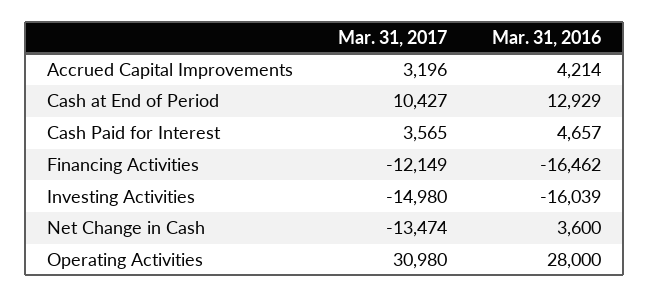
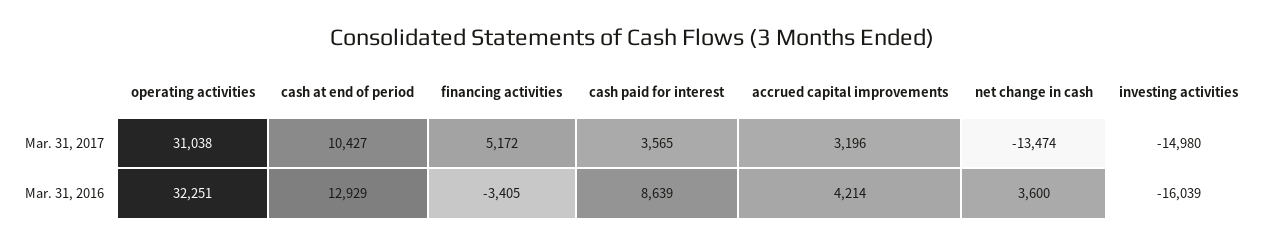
Mar. 31, 2016, Cash Paid for Interest: 4657 -> 8639
Mar. 31, 2017, Financing Activities: -12149 -> 5172
Mar. 31, 2016, Financing Activities: -16462 -> -3405
Mar. 31, 2017, Operating Activities: 30980 -> 31038
Mar. 31, 2016, Operating Activities: 28000 -> 32251

